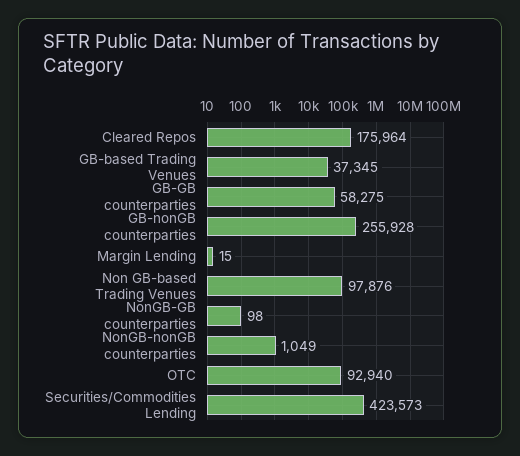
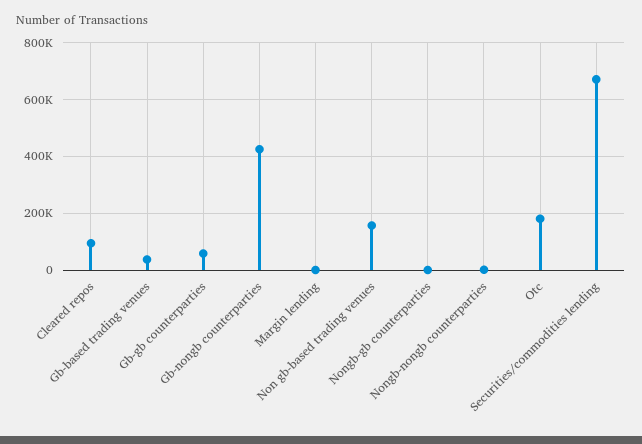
Cleared Repos: 175964 -> 100000
GB-nonGB counterparties: 255928 -> 425000
Non GB-based Trading Venues: 97876 -> 150000
OTC: 92940 -> 175000
Securities/Commodities Lending: 423573 -> 675000

